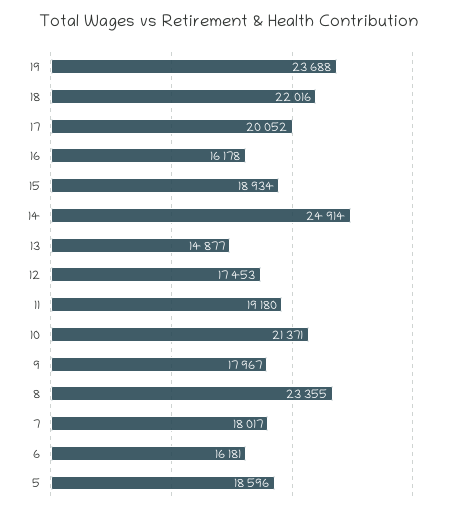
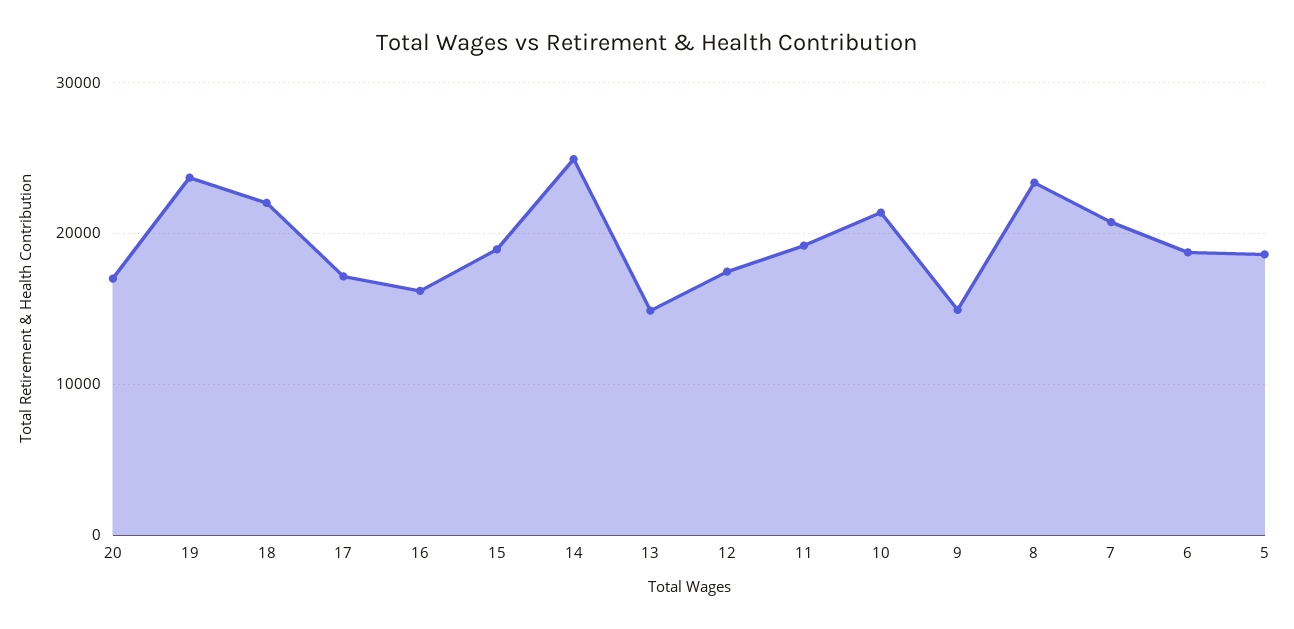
17: 20052 -> 17000
9: 17967 -> 15000
7: 18017 -> 21000
6: 16181 -> 19000
20: none -> 17000

